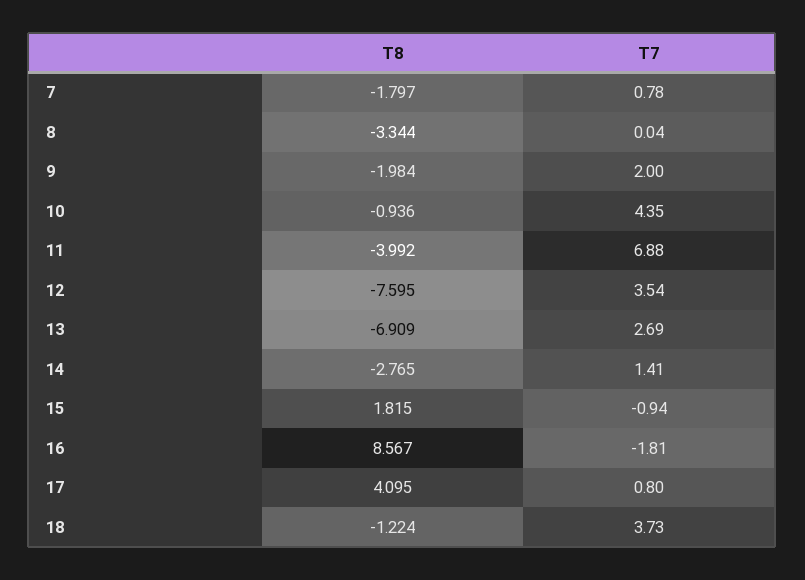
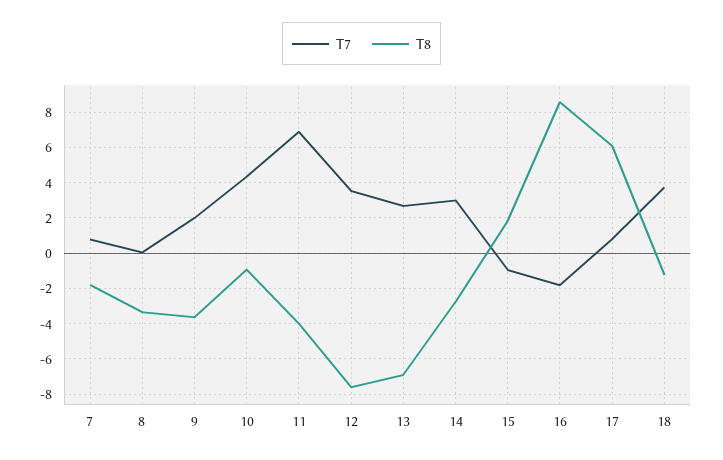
T8, 9: -1.984 -> -3.5
T7, 14: 1.41 -> 3
T8, 17: 4.095 -> 6

